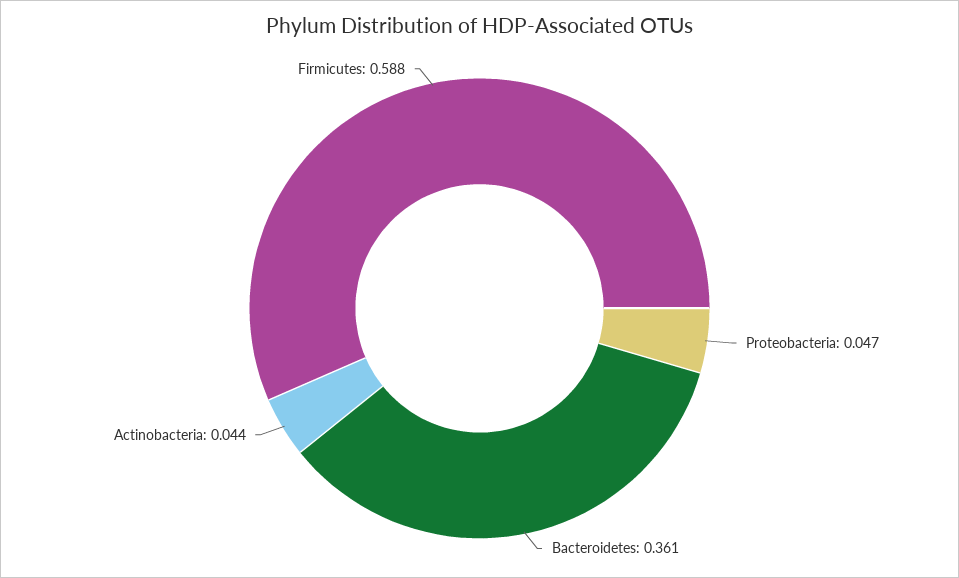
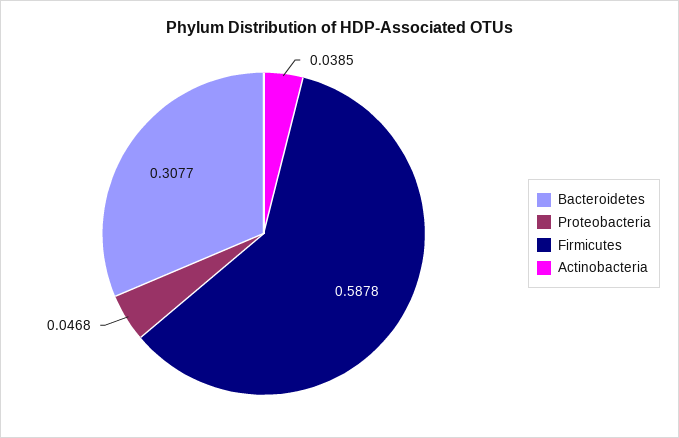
Bacteroidetes: 0.361 -> 0.3077
Actinobacteria: 0.044 -> 0.0385

